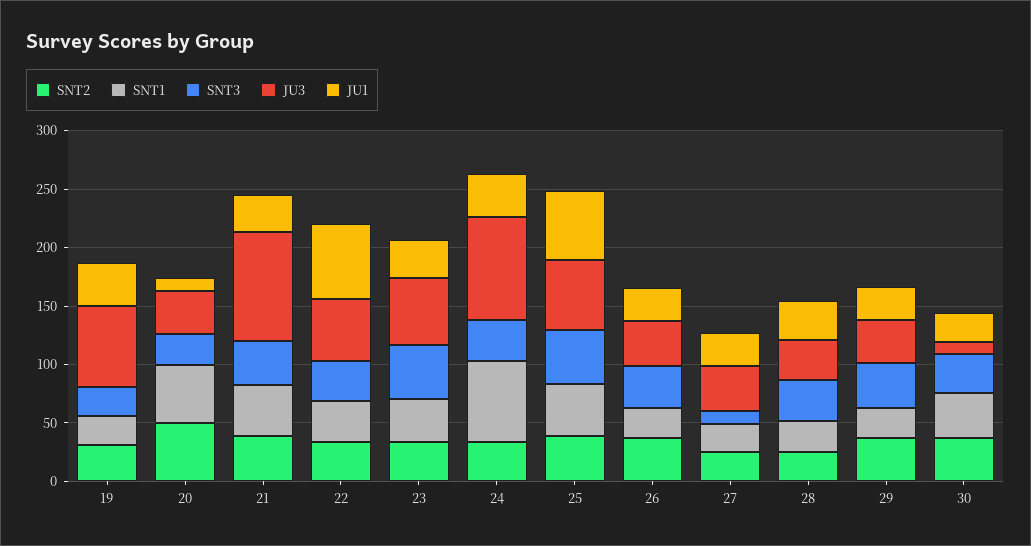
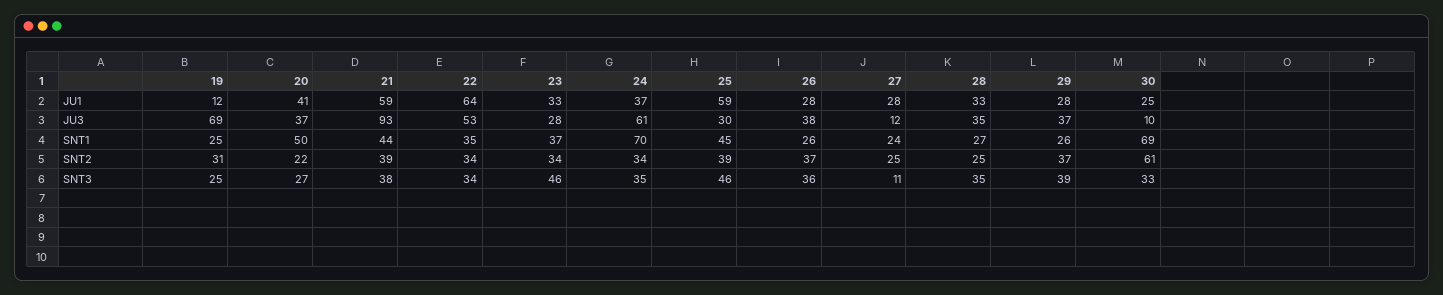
JU1, 19: 40 -> 12
SNT2, 20: 50 -> 22
JU1, 20: 10 -> 41
JU1, 21: 30 -> 59
JU3, 23: 60 -> 28
JU3, 24: 90 -> 61
JU3, 25: 60 -> 30
JU3, 27: 40 -> 12
SNT2, 30: 40 -> 61
SNT1, 30: 40 -> 69

